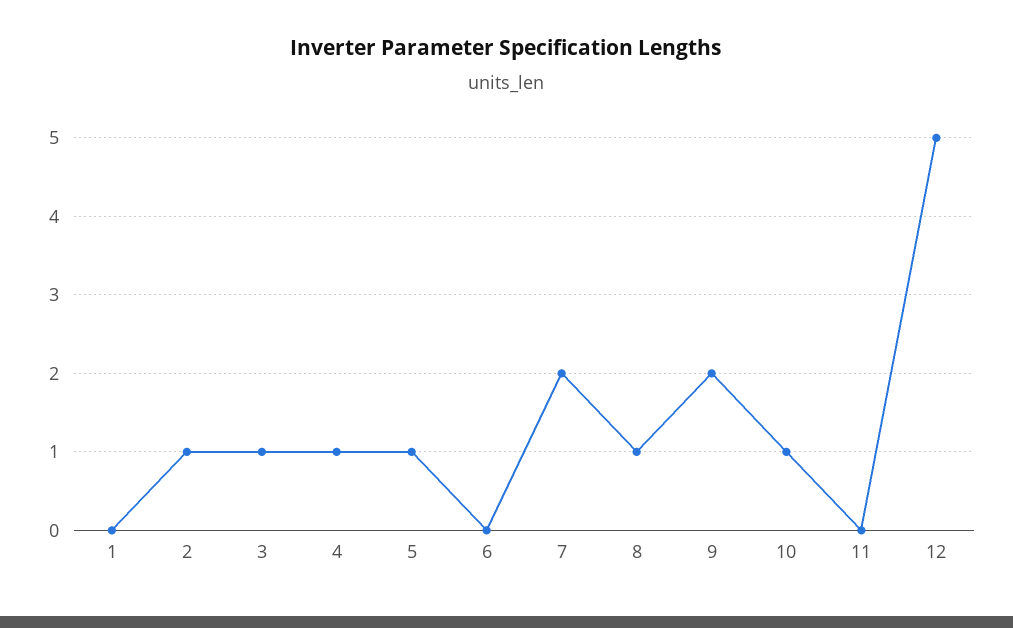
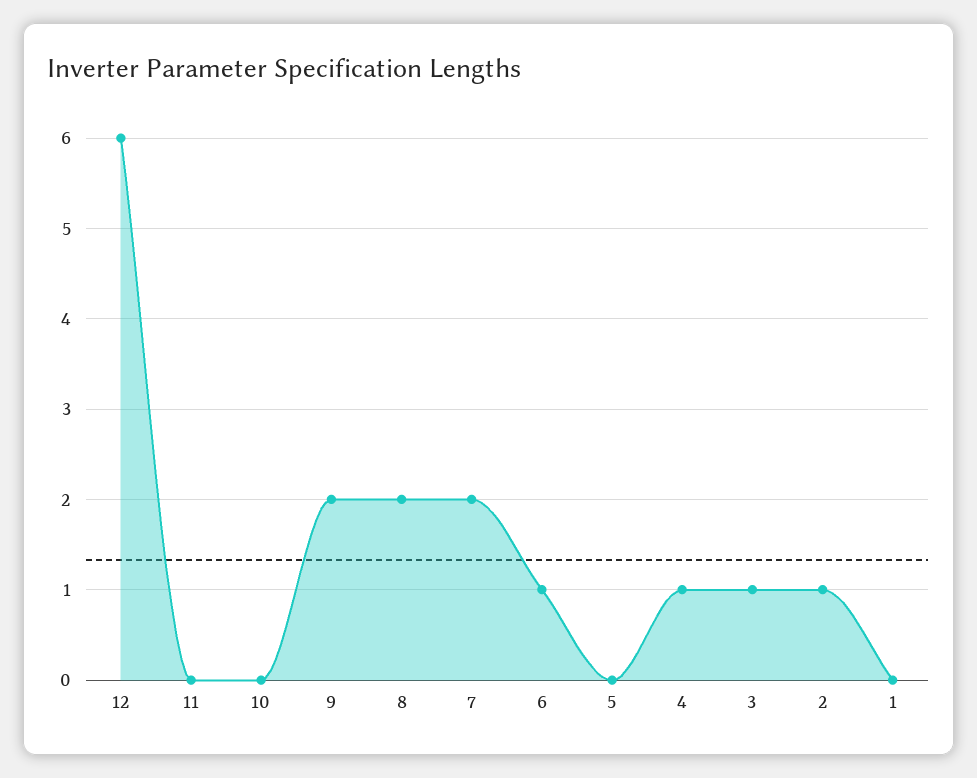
5: 1 -> 0
6: 0 -> 1
8: 1 -> 2
10: 1 -> 0
12: 5 -> 6

